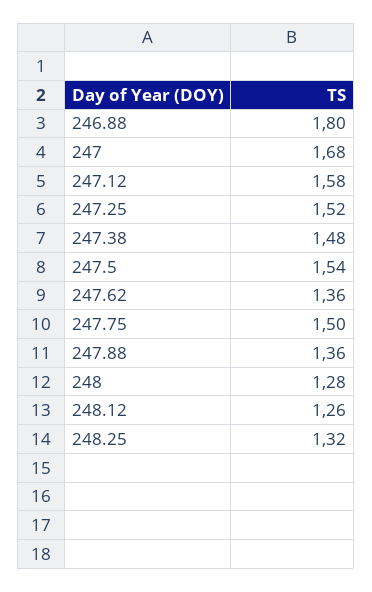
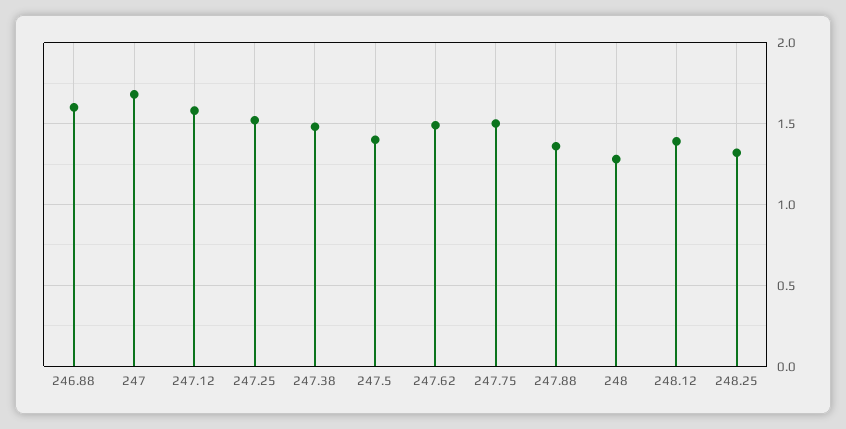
246.88: 1.8 -> 1.6
247.5: 1.54 -> 1.4
247.62: 1.36 -> 1.5
248.12: 1.26 -> 1.4

